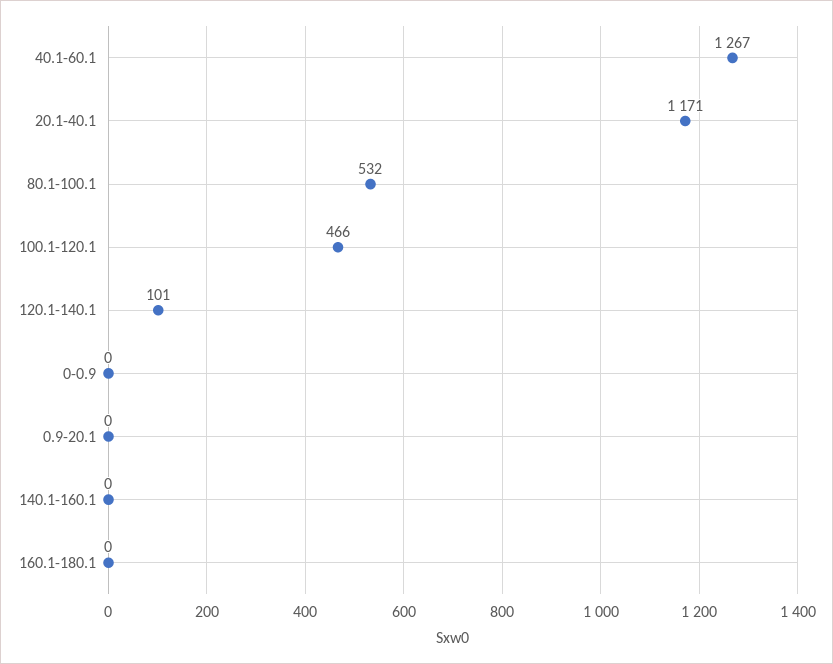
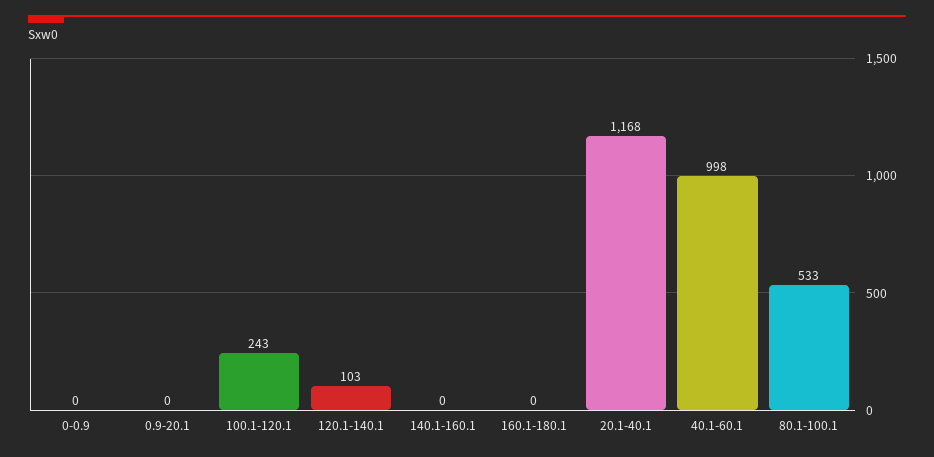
40.1-60.1: 1267 -> 998
20.1-40.1: 1171 -> 1168
80.1-100.1: 532 -> 533
100.1-120.1: 466 -> 243
120.1-140.1: 101 -> 103

